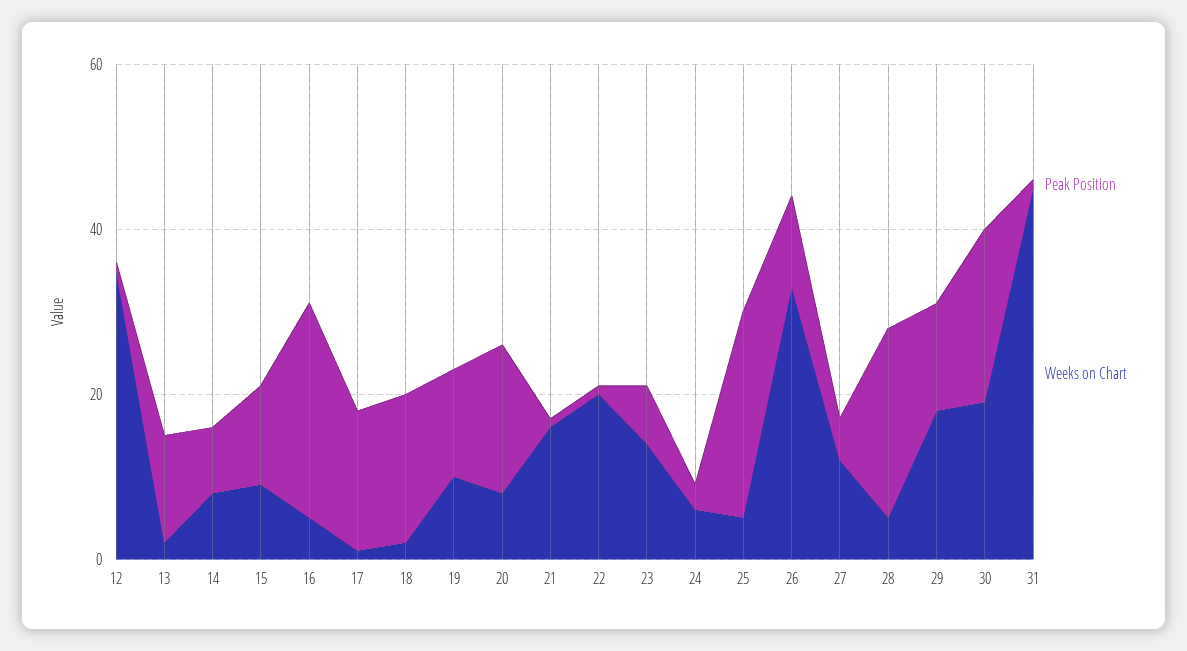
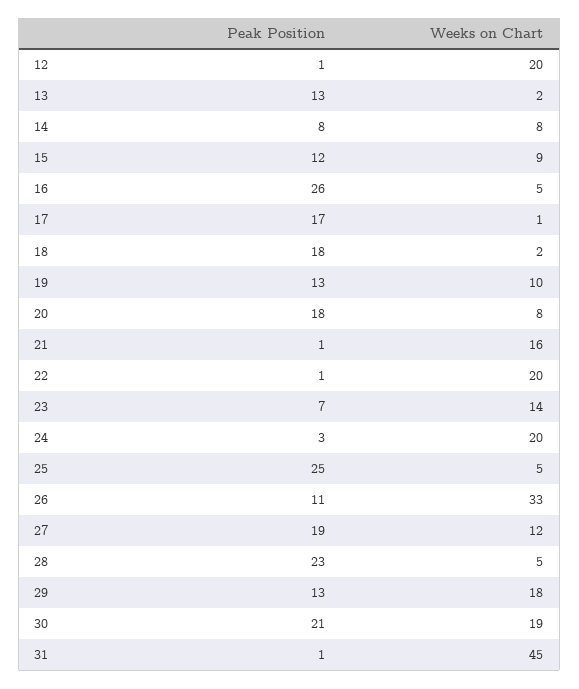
Weeks on Chart, 12: 35 -> 20
Weeks on Chart, 24: 5 -> 20
Peak Position, 27: 5 -> 19

